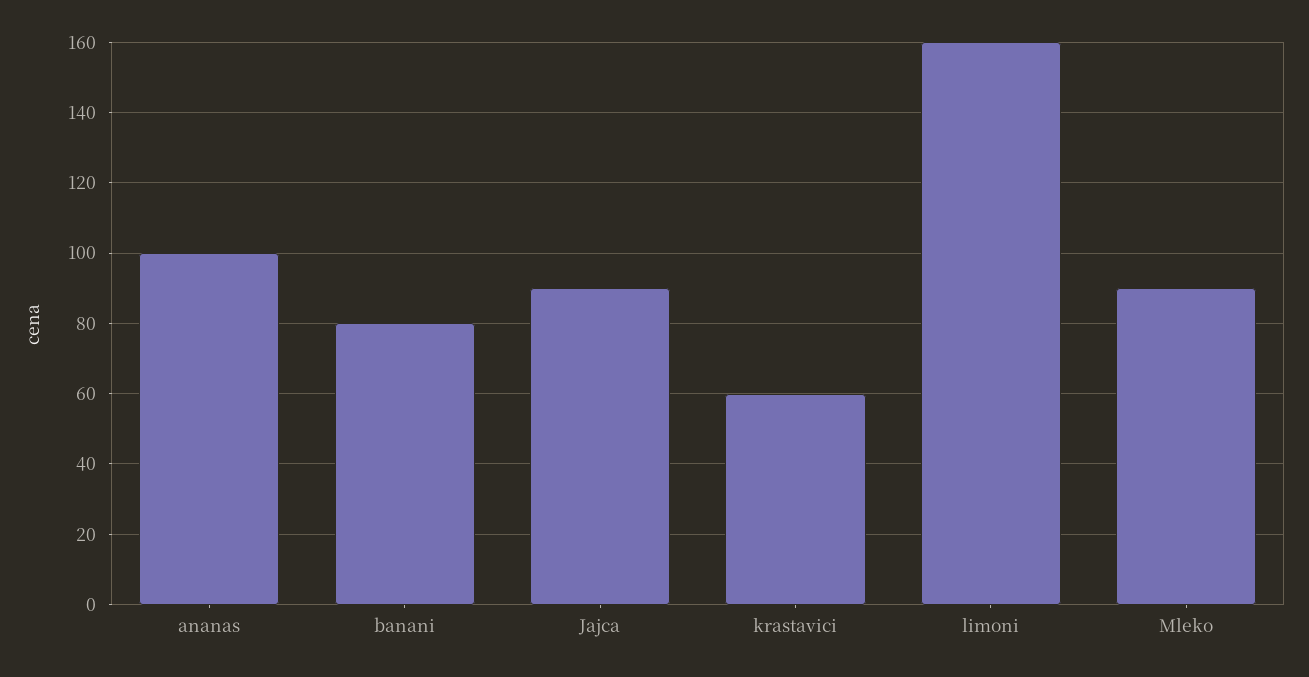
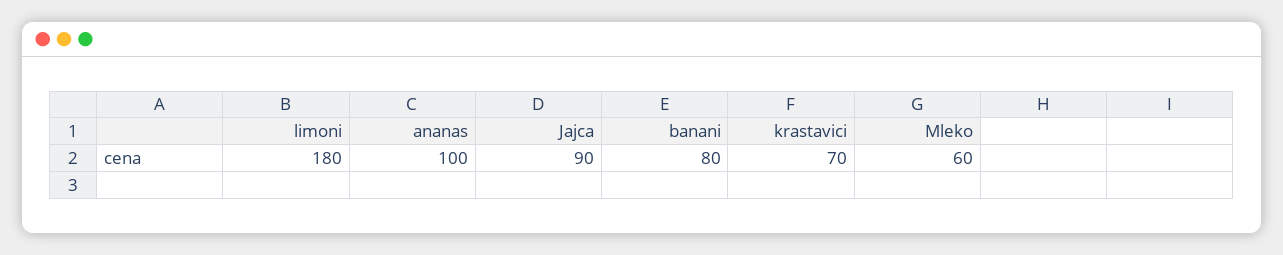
krastavici: 60 -> 70
limoni: 160 -> 180
Mleko: 90 -> 60

